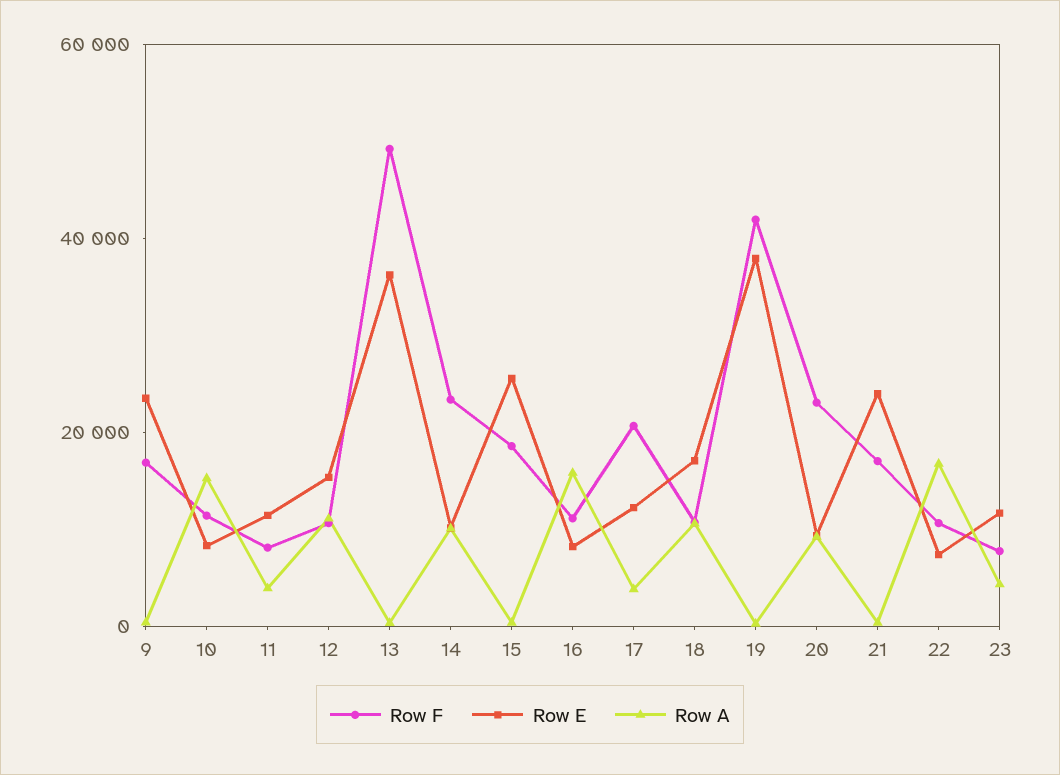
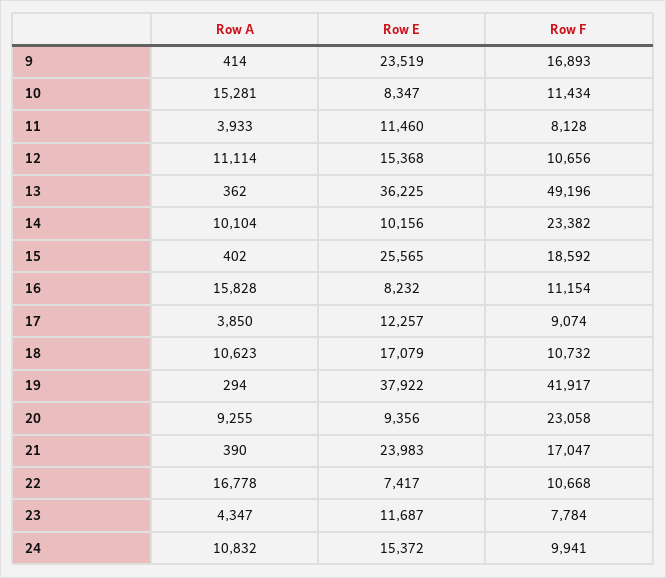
Row F, 17: 20000 -> 9074
Row A, 24: none -> 10832
Row E, 24: none -> 15372
Row F, 24: none -> 9941

